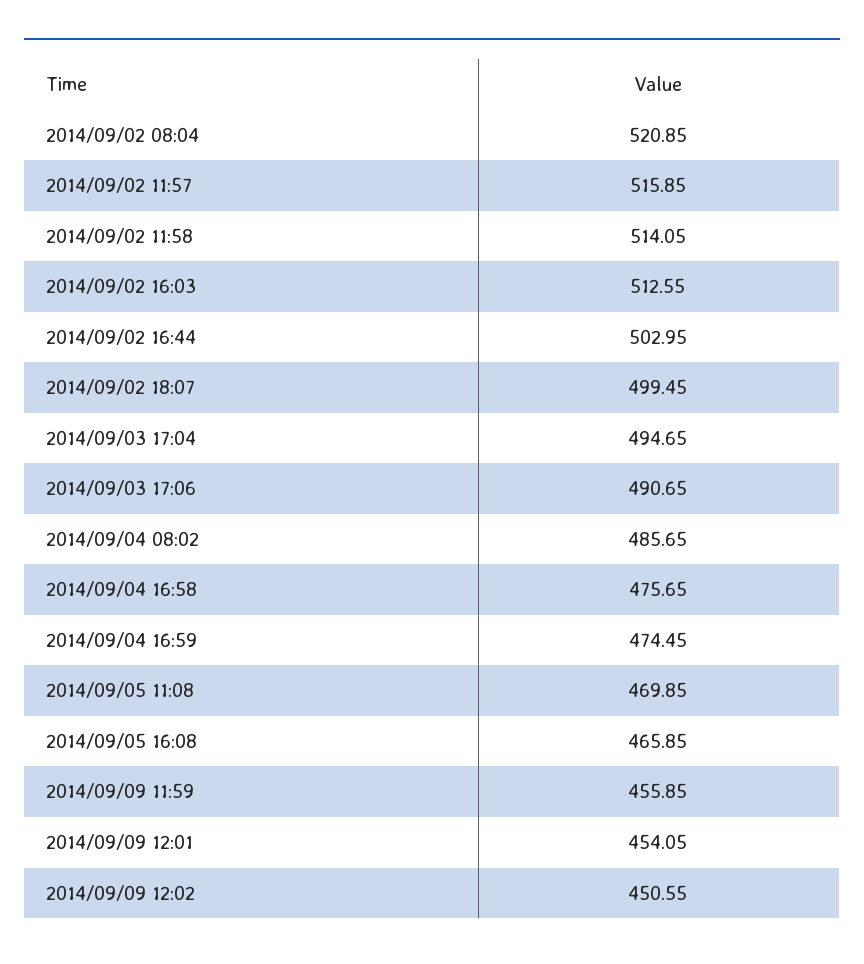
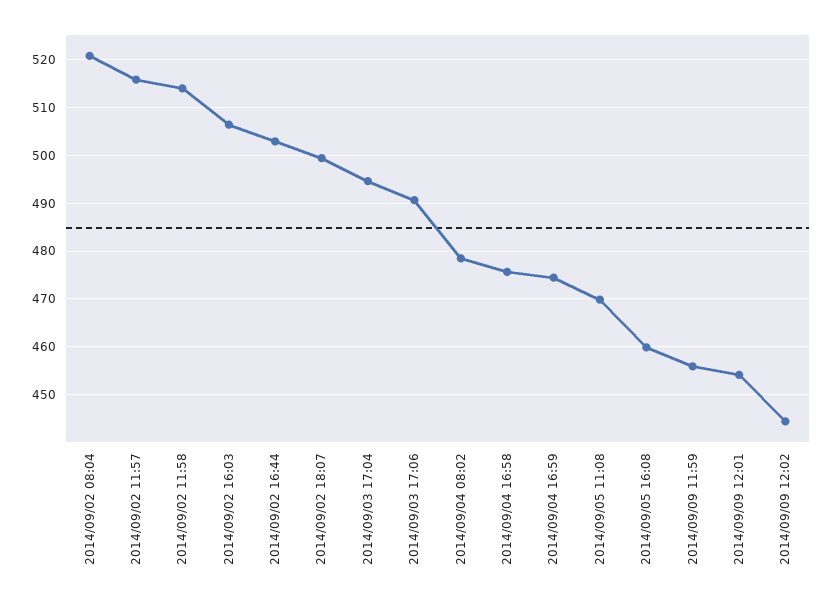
2014/09/02 16:03: 512.55 -> 506
2014/09/04 08:02: 485.65 -> 478
2014/09/05 16:08: 465.85 -> 460
2014/09/09 12:02: 450.55 -> 444

